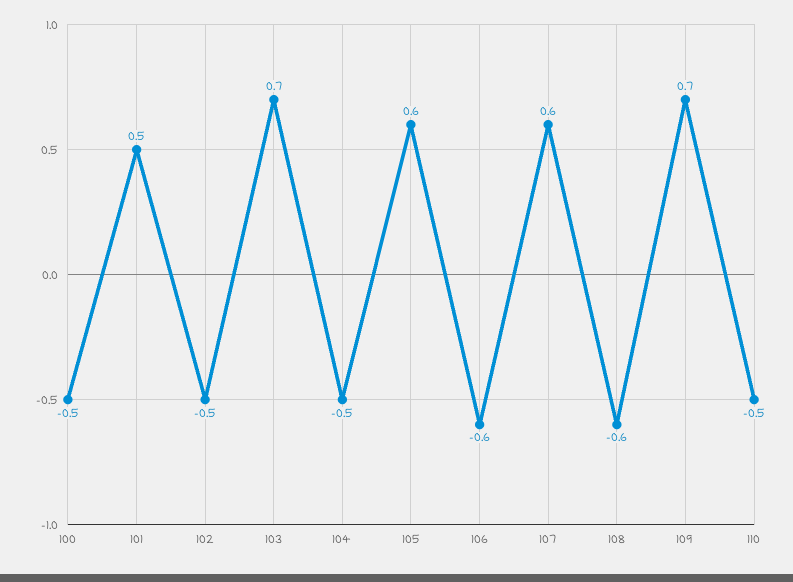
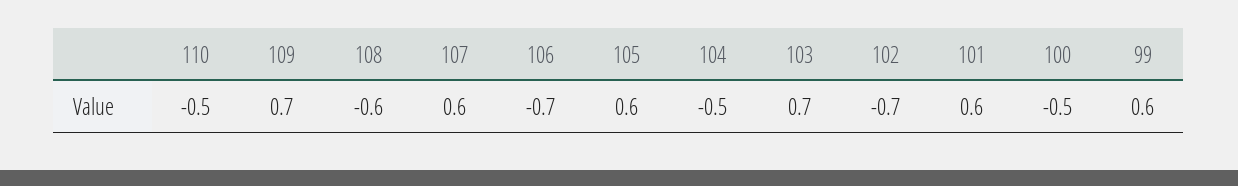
101: 0.5 -> 0.6
102: -0.5 -> -0.7
106: -0.6 -> -0.7
99: none -> 0.6

